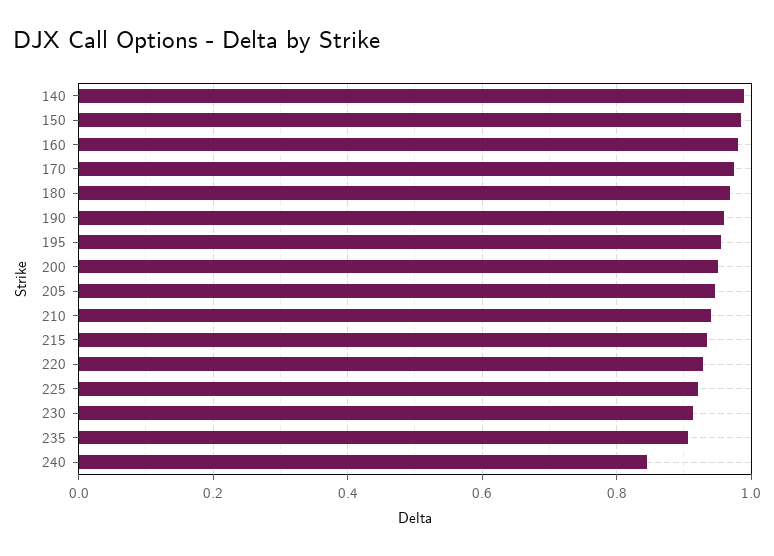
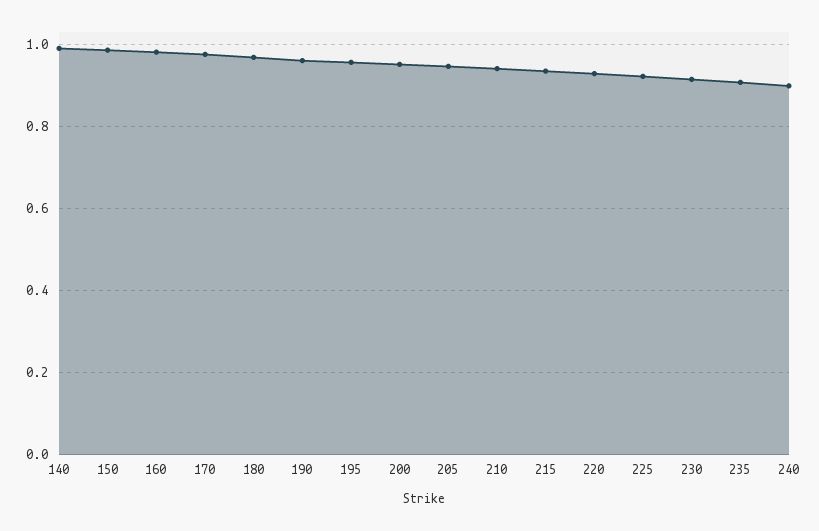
240: 0.84 -> 0.9

